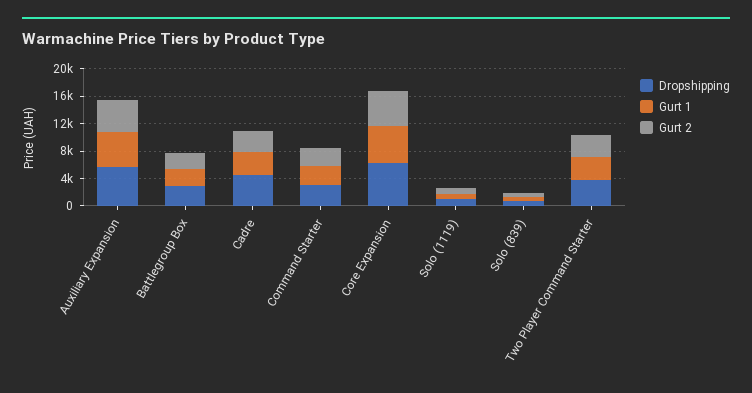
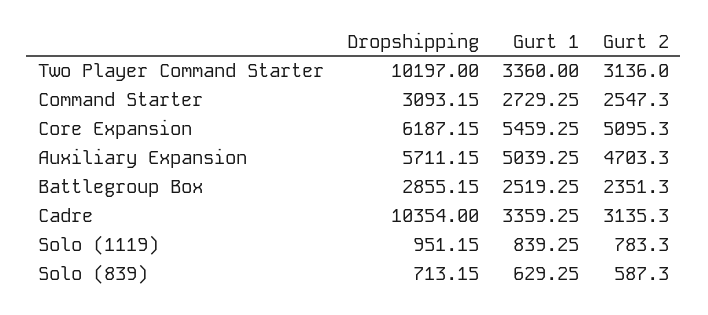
Dropshipping, Cadre: 4000 -> 10354
Dropshipping, Two Player Command Starter: 4000 -> 10197

